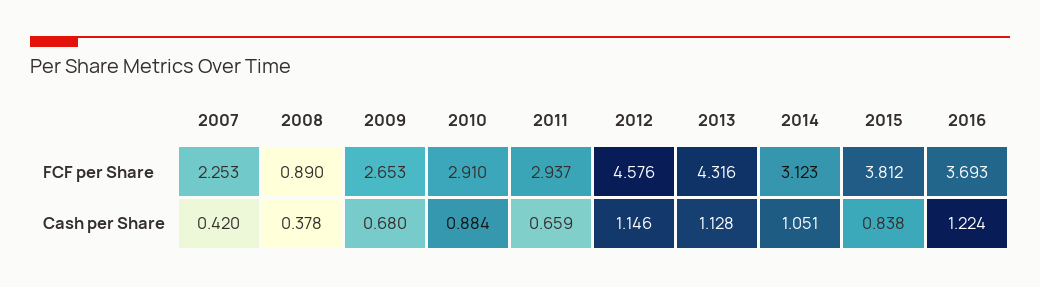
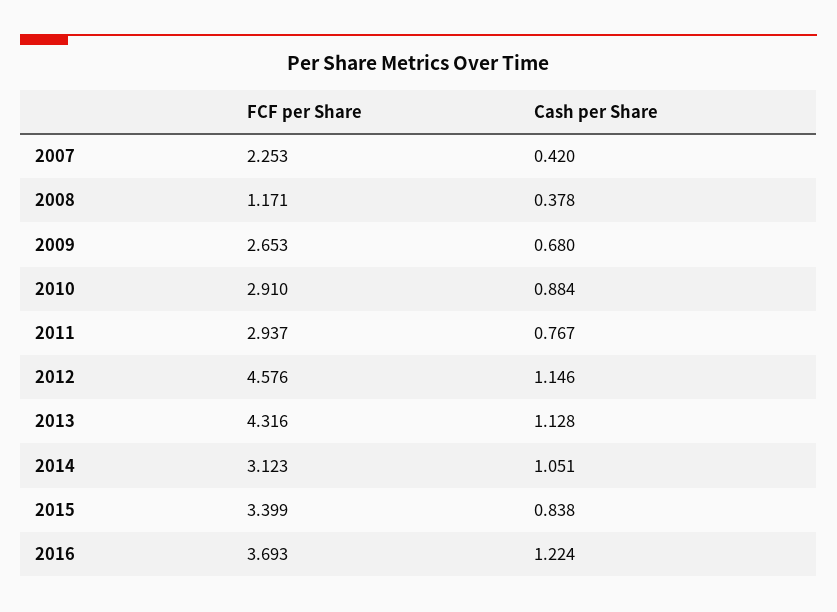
2008, FCF per Share: 0.89 -> 1.171
2015, FCF per Share: 3.812 -> 3.399
2011, Cash per Share: 0.659 -> 0.767

